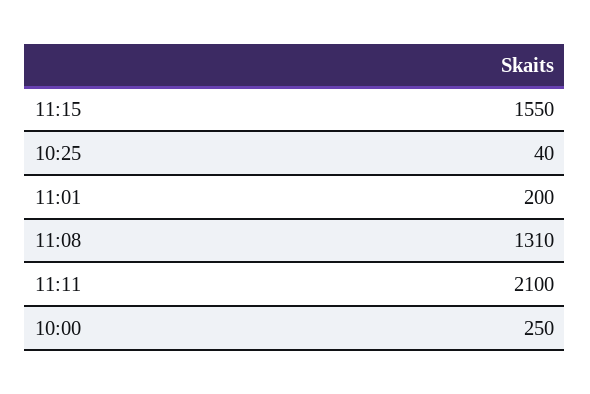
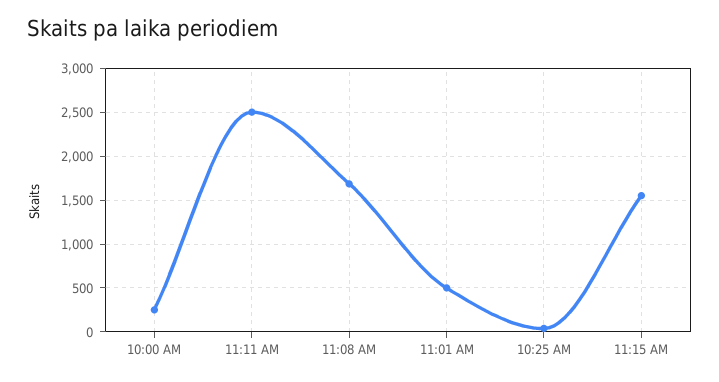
11:01: 200 -> 500
11:08: 1310 -> 1700
11:11: 2100 -> 2500

